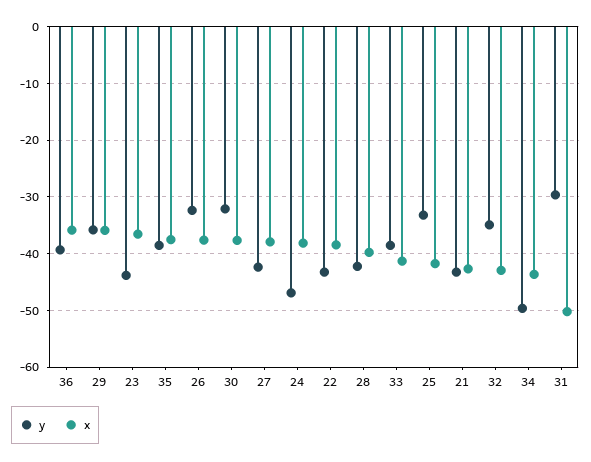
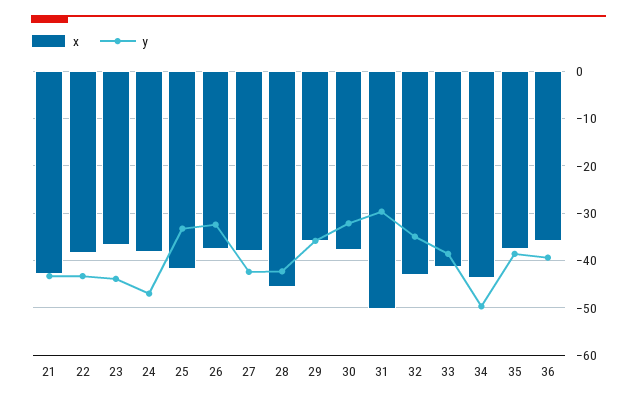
x, 28: -40 -> -46

